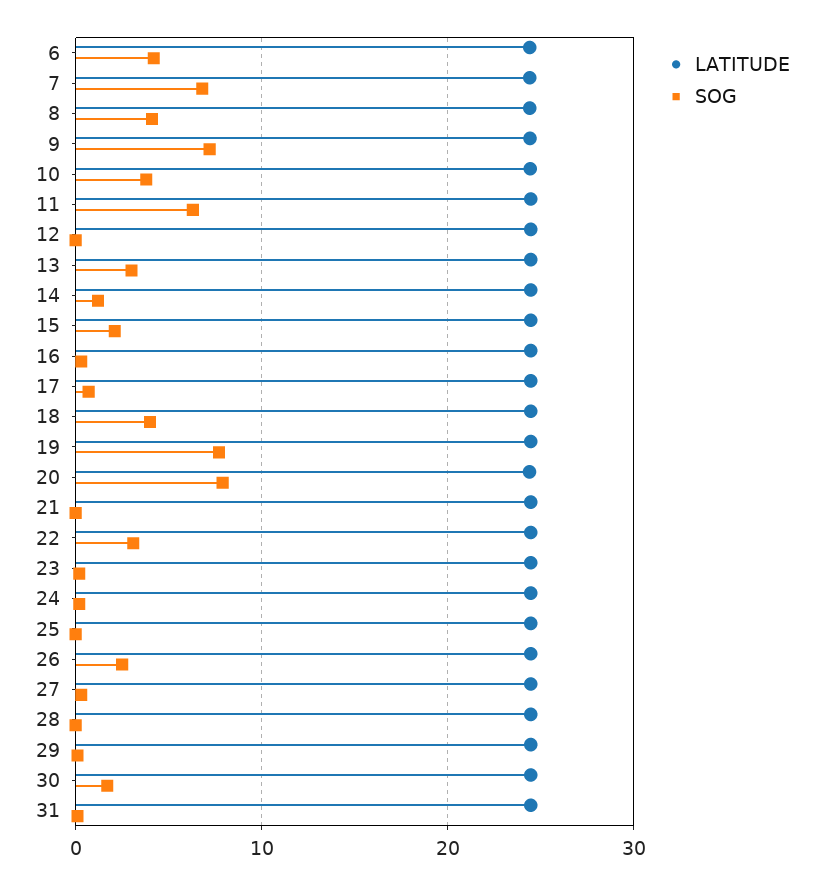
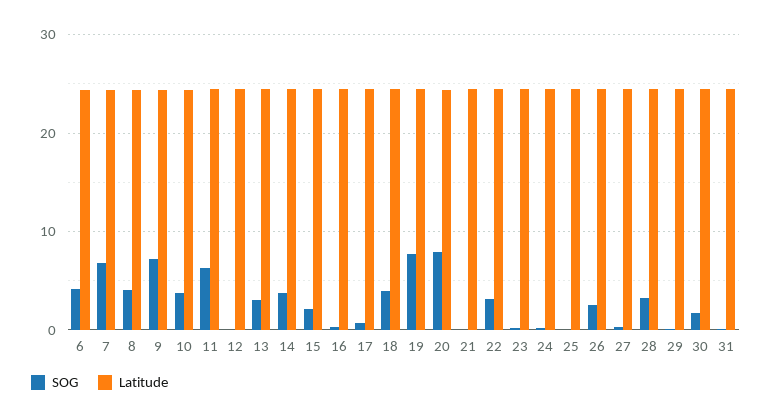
SOG, 14: 1 -> 4
SOG, 28: 0 -> 3

